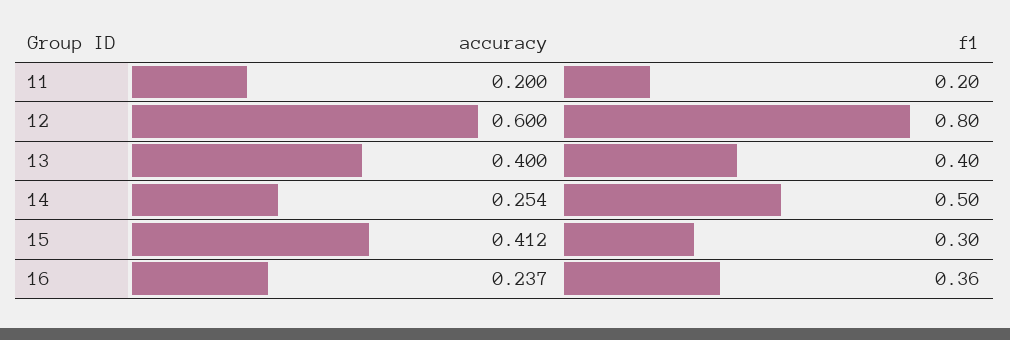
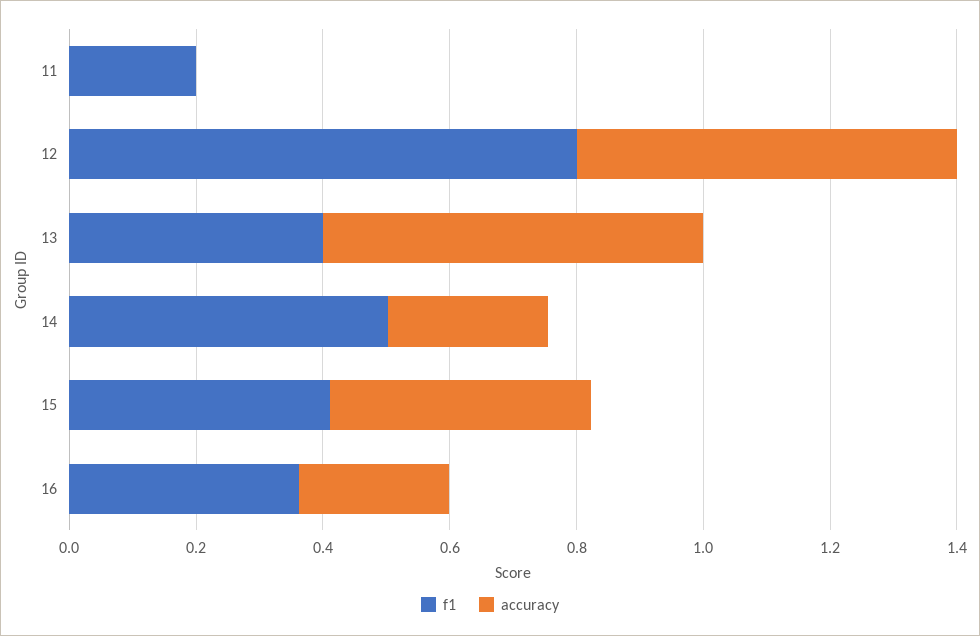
accuracy, 11: 0.2 -> 0
accuracy, 13: 0.4 -> 0.6
f1, 15: 0.3 -> 0.4

